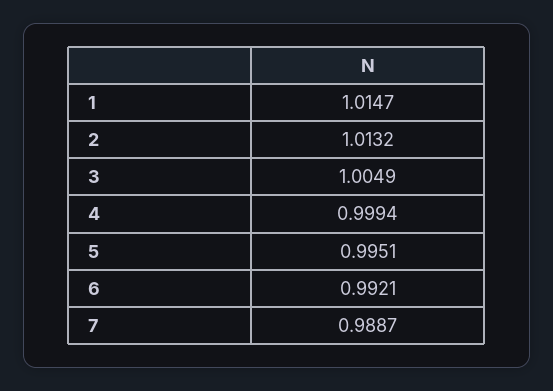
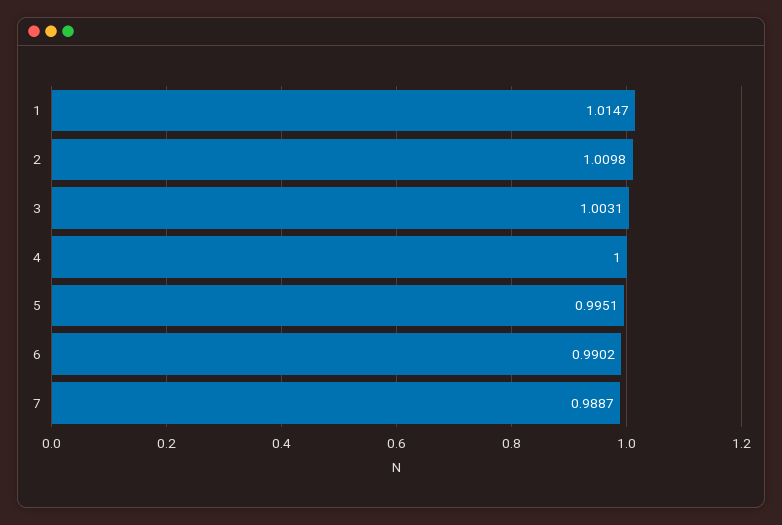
2: 1.0132 -> 1.0098
3: 1.0049 -> 1.0031
4: 0.9994 -> 1
6: 0.9921 -> 0.9902

